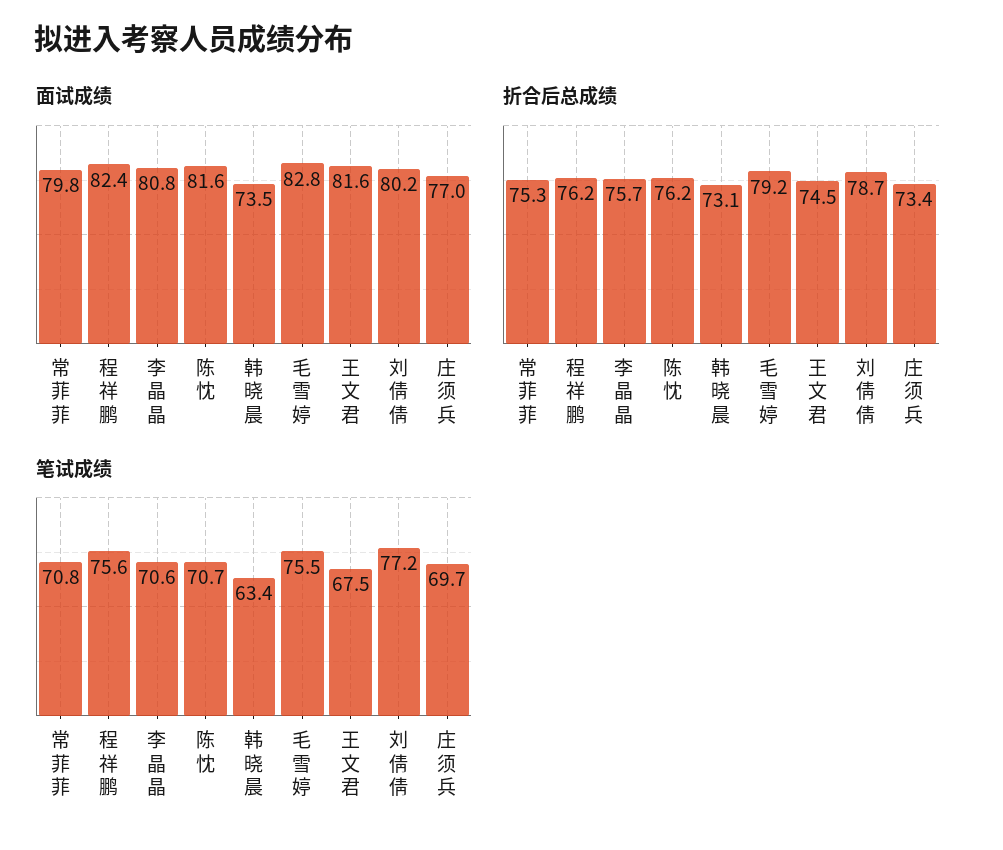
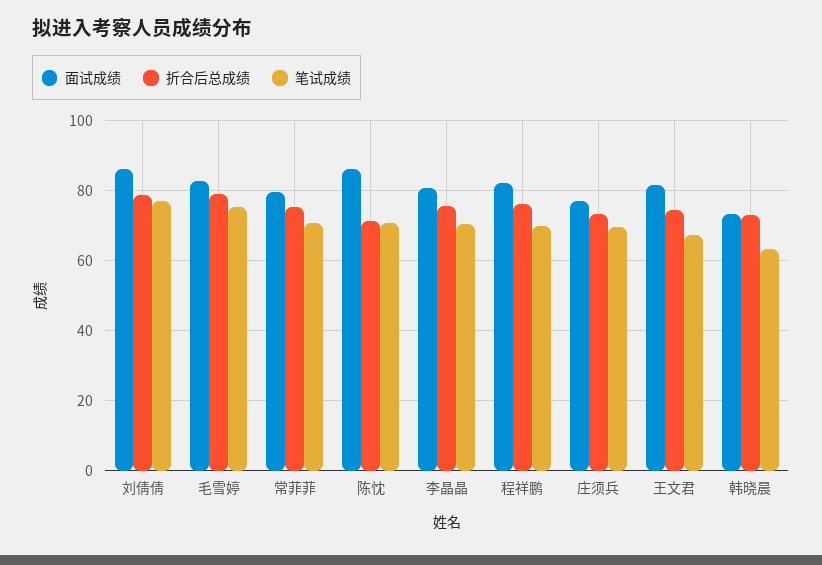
面试成绩, 陈忱: 81.6 -> 86
面试成绩, 刘倩倩: 80.2 -> 86
折合后总成绩, 陈忱: 76.2 -> 72
笔试成绩, 程祥鹏: 75.6 -> 70

